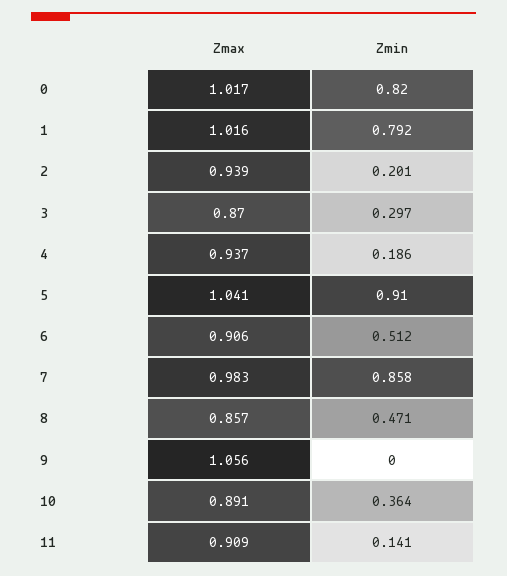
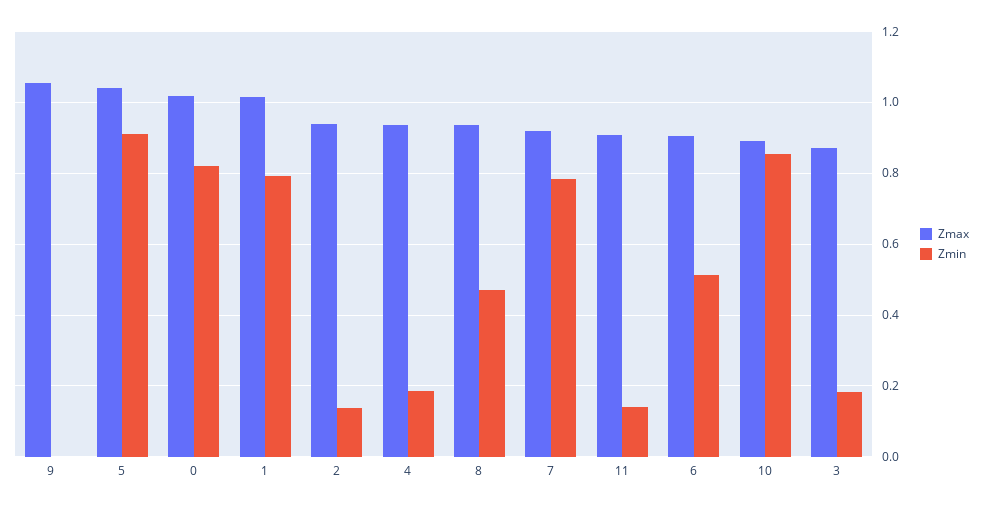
Zmin, 2: 0.201 -> 0.14
Zmin, 3: 0.297 -> 0.18
Zmax, 7: 0.983 -> 0.92
Zmin, 7: 0.858 -> 0.78
Zmax, 8: 0.857 -> 0.94
Zmin, 10: 0.364 -> 0.86

